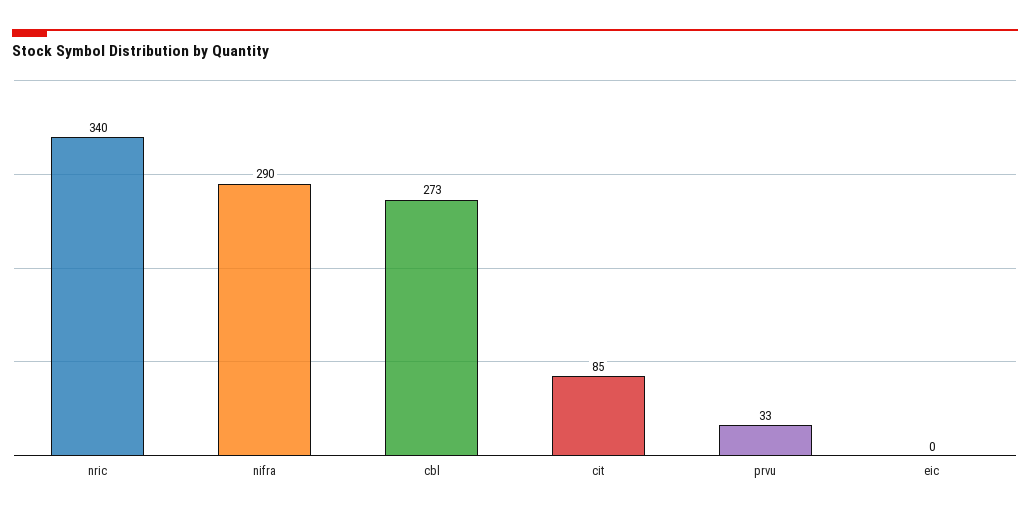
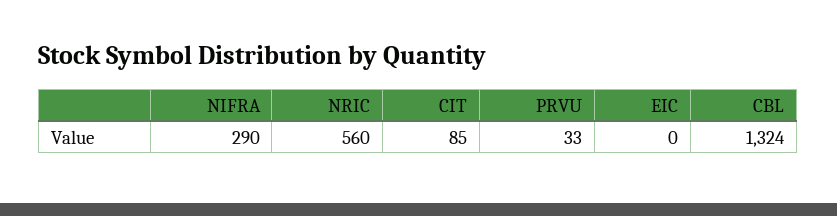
nric: 340 -> 560
cbl: 273 -> 1324

